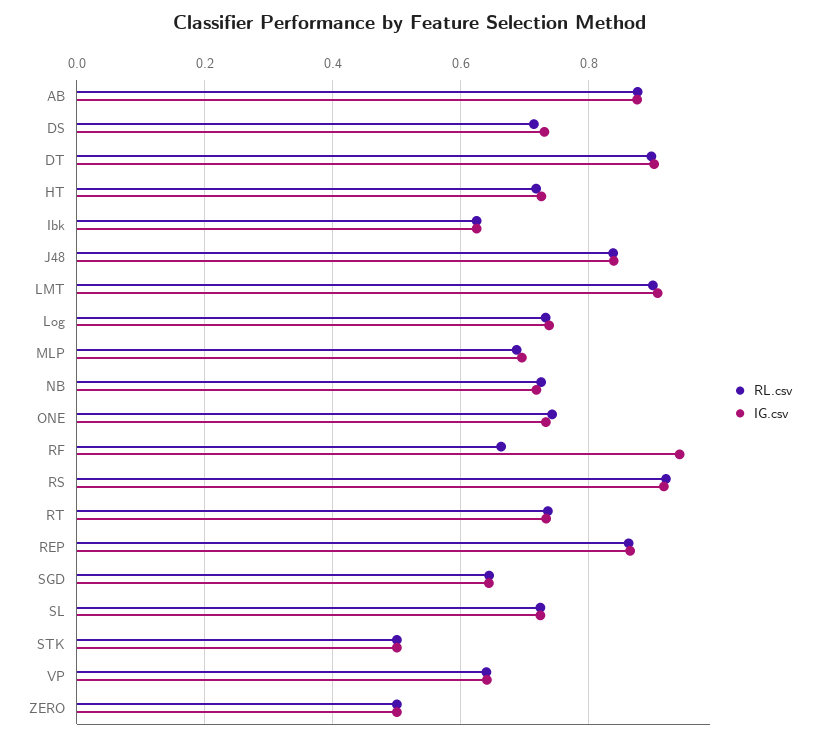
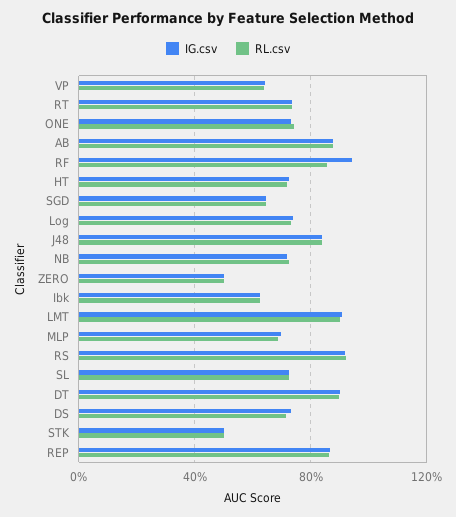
RL.csv, RF: 0.66 -> 0.85

